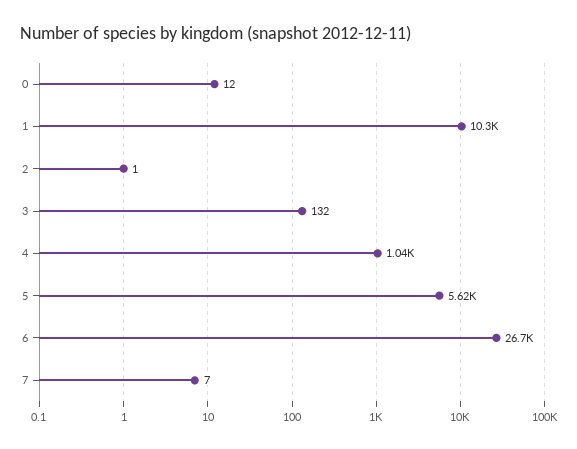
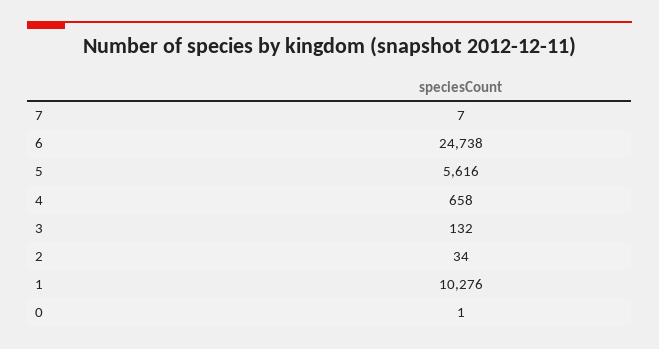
0: 12 -> 1
2: 1 -> 34
4: 1040 -> 658
6: 26700 -> 24738

